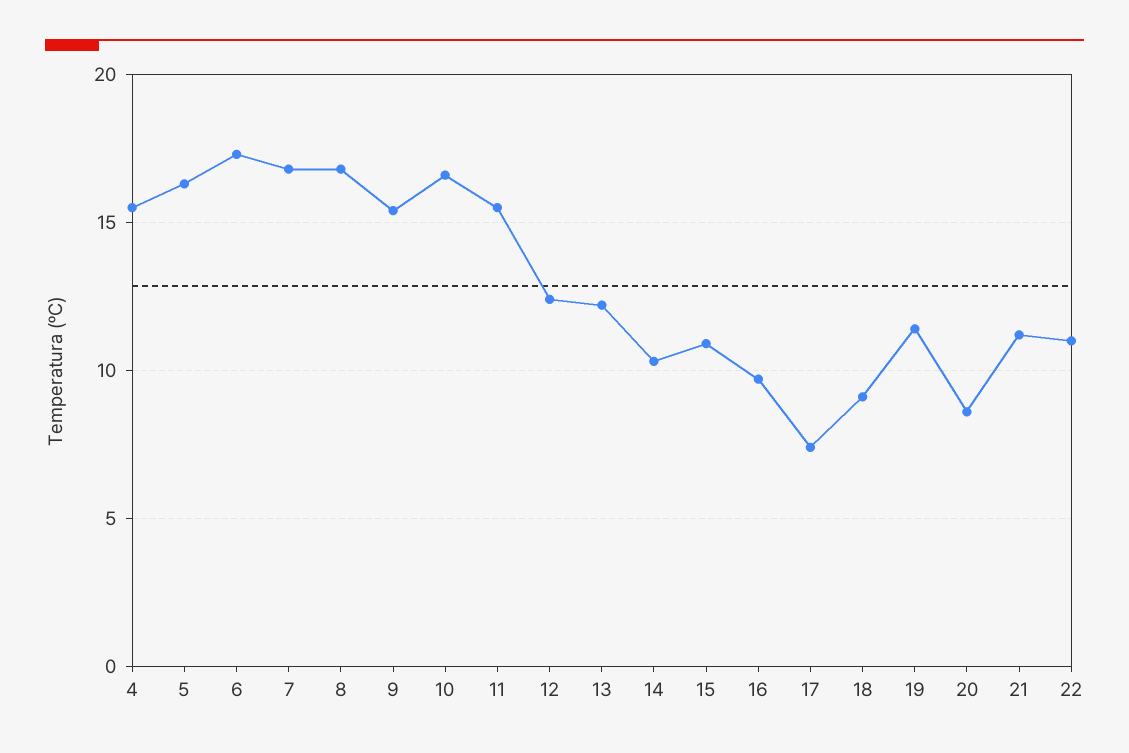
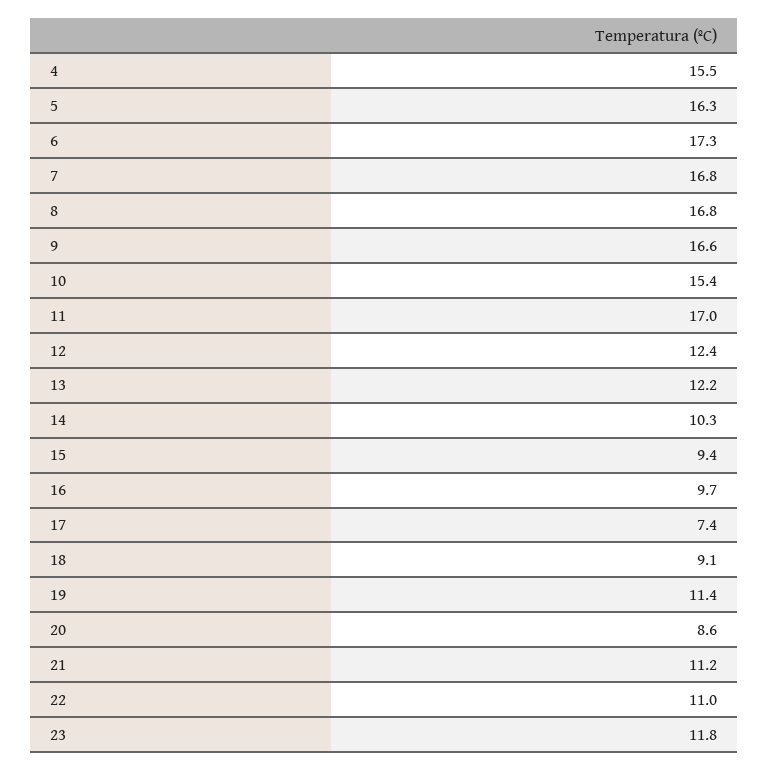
9: 15.5 -> 16.6
10: 16.5 -> 15.4
11: 15.5 -> 17
15: 11 -> 9.4
23: none -> 11.8

